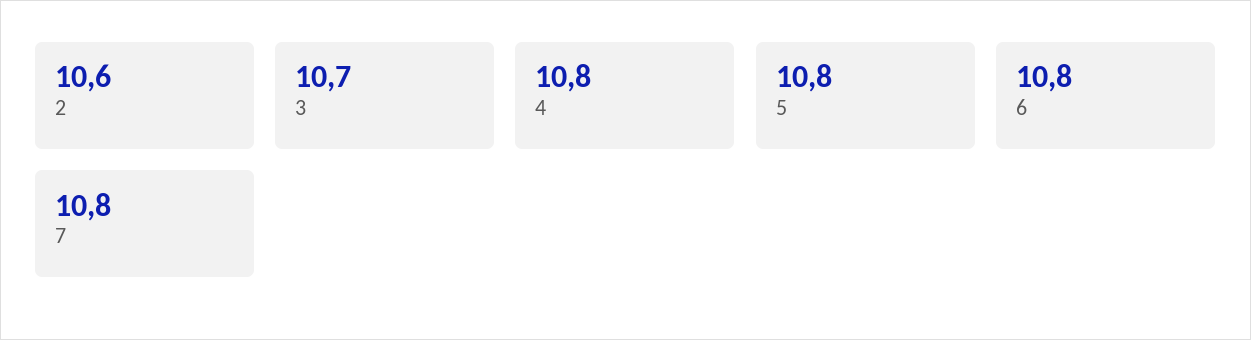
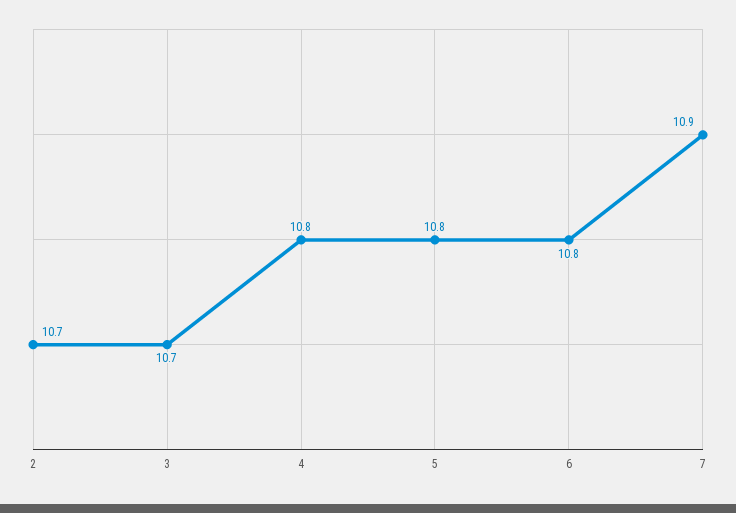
2: 10.6 -> 10.7
7: 10.8 -> 10.9

